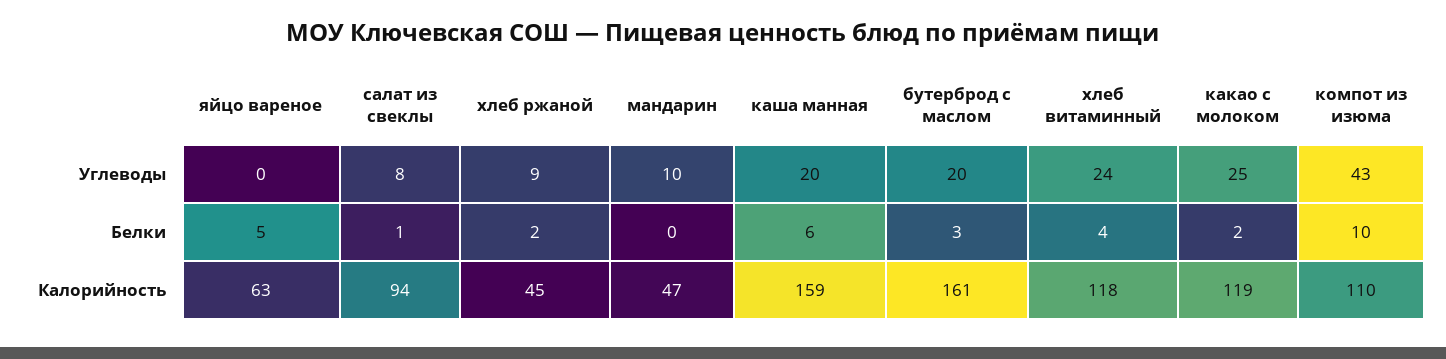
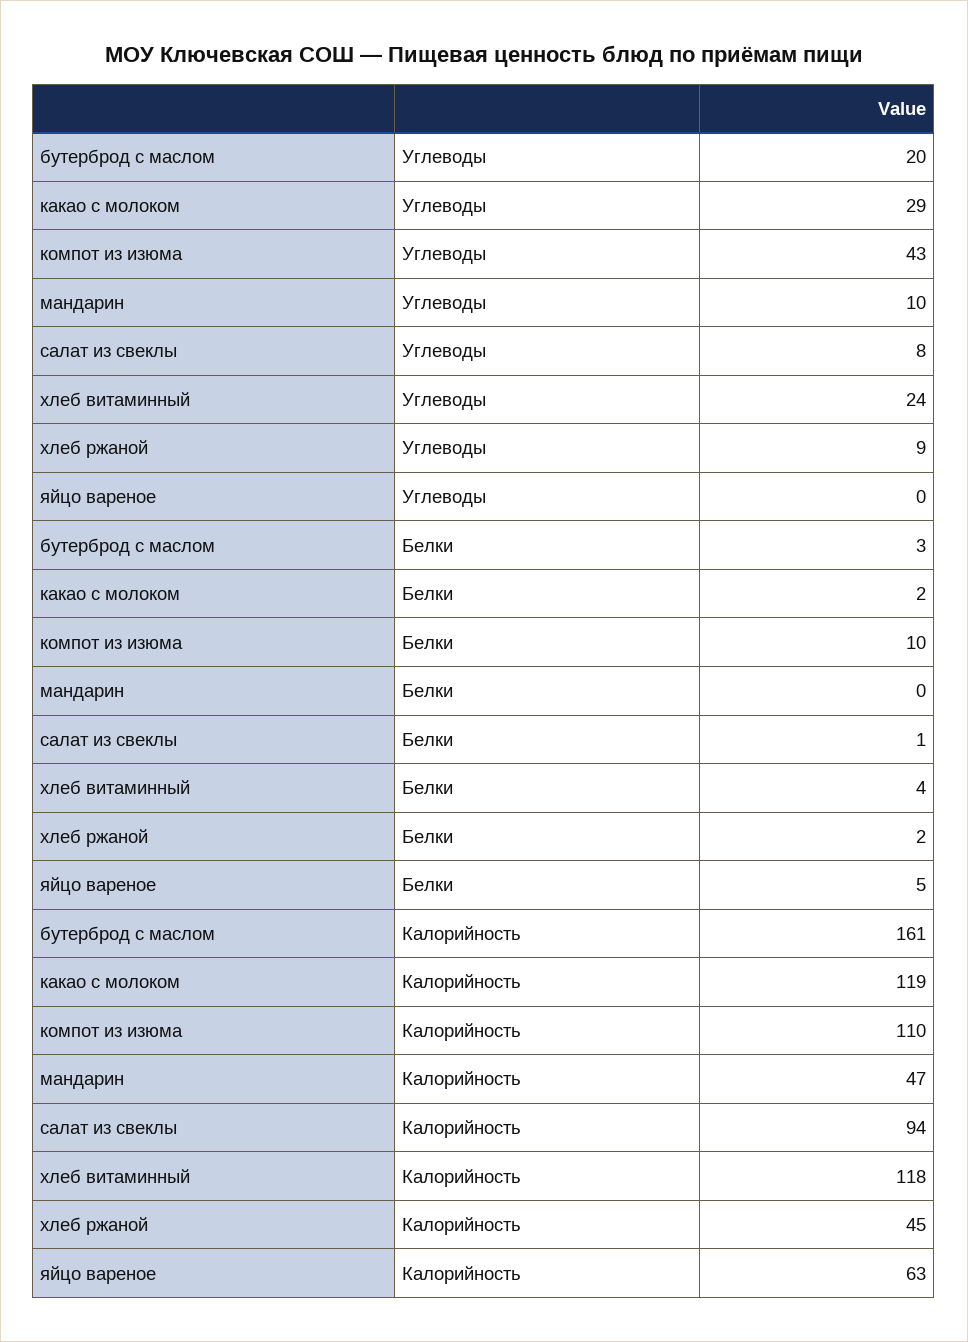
каша манная, Углеводы: 20 -> none
какао с молоком, Углеводы: 25 -> 29
каша манная, Белки: 6 -> none
каша манная, Калорийность: 159 -> none

